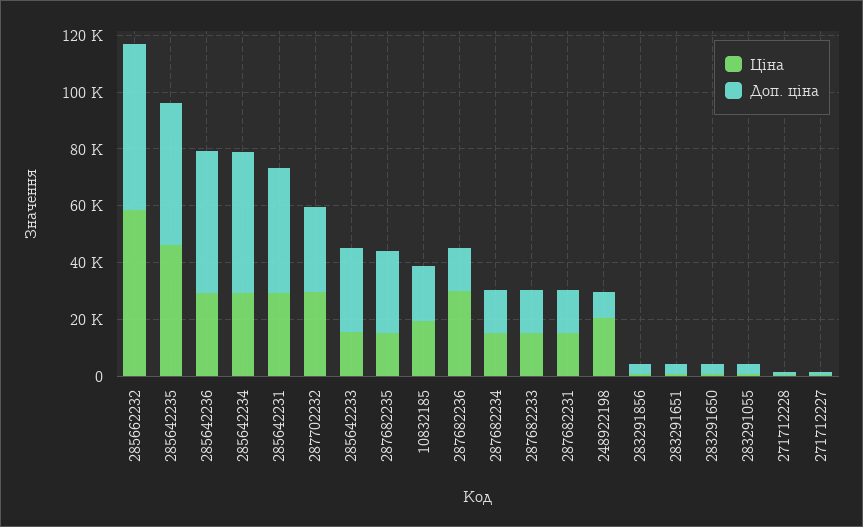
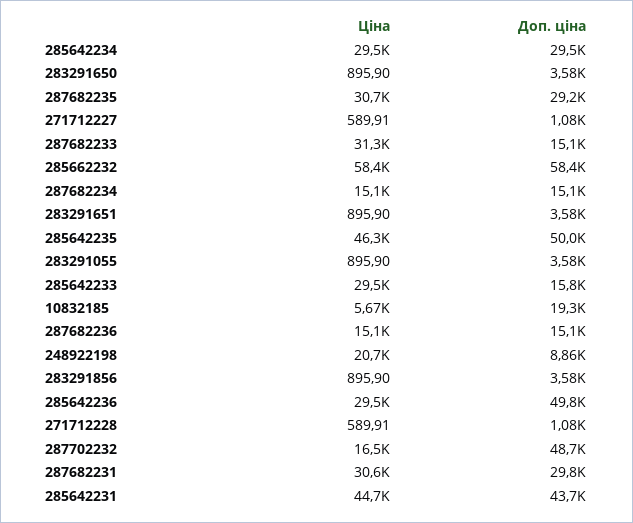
Доп. ціна, 285642234: 50000 -> 29500
Ціна, 285642231: 30000 -> 44700
Ціна, 287702232: 30000 -> 16500
Доп. ціна, 287702232: 30000 -> 48700
Ціна, 285642233: 15000 -> 29500
Доп. ціна, 285642233: 30000 -> 15800
Ціна, 287682235: 15000 -> 30700
Ціна, 10832185: 20000 -> 5670
Ціна, 287682236: 30000 -> 15100
Ціна, 287682233: 15000 -> 31300
Ціна, 287682231: 15000 -> 30600
Доп. ціна, 287682231: 15000 -> 29800

